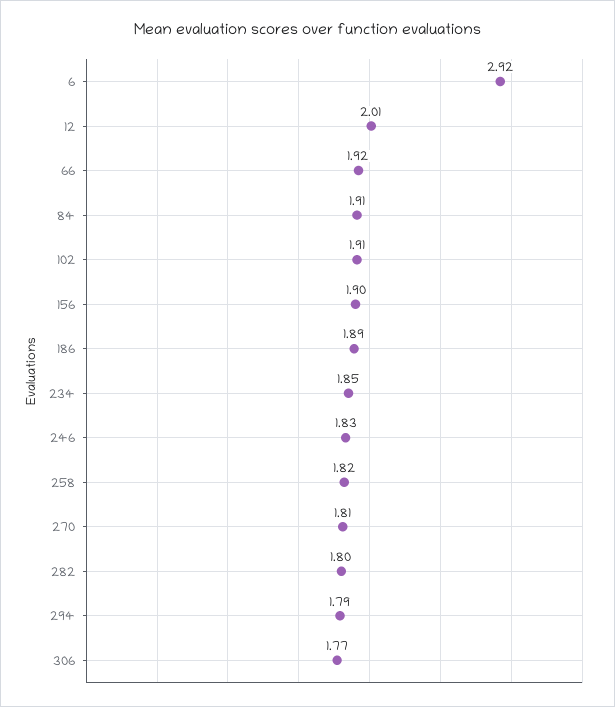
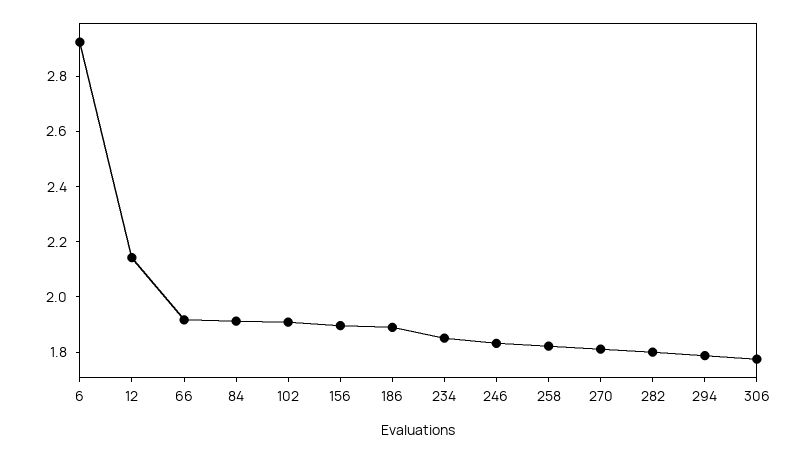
12: 2.01 -> 2.15

